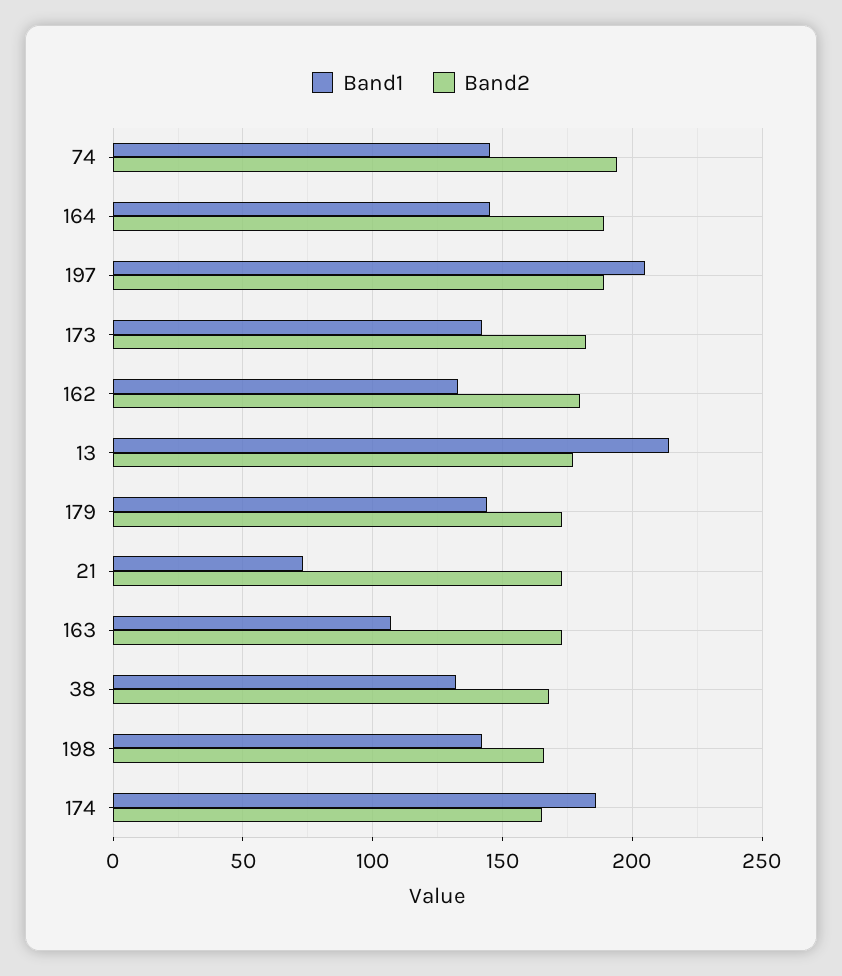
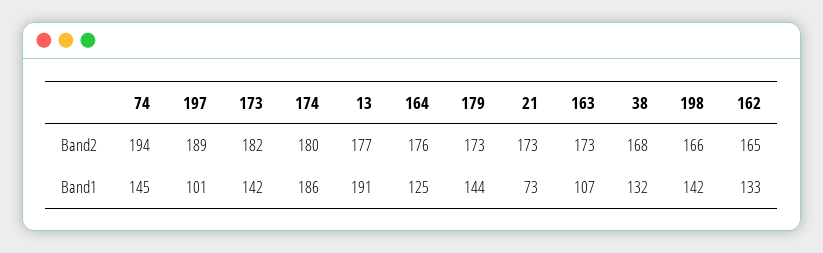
Band1, 164: 145 -> 125
Band2, 164: 190 -> 176
Band1, 197: 205 -> 101
Band2, 162: 180 -> 165
Band1, 13: 215 -> 191
Band2, 174: 165 -> 180

